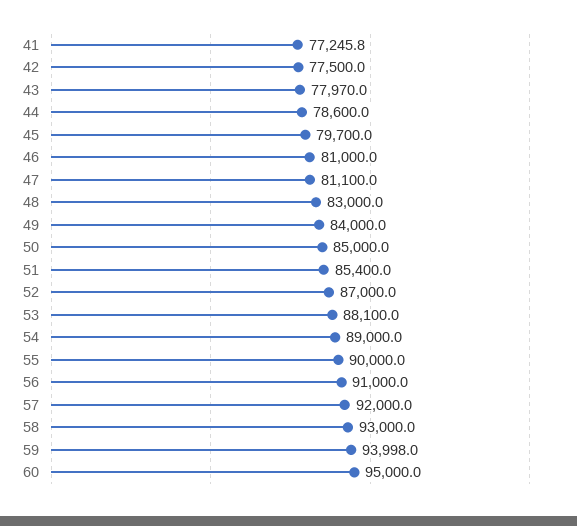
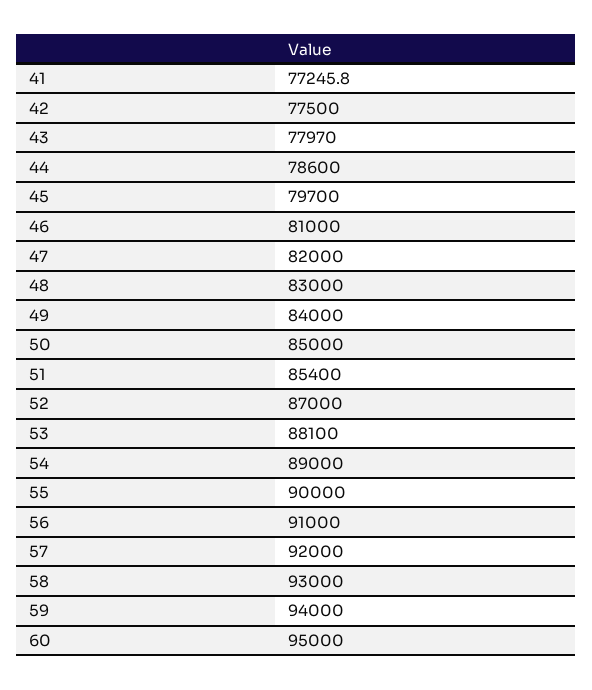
47: 81100 -> 82000
59: 93998 -> 94000

